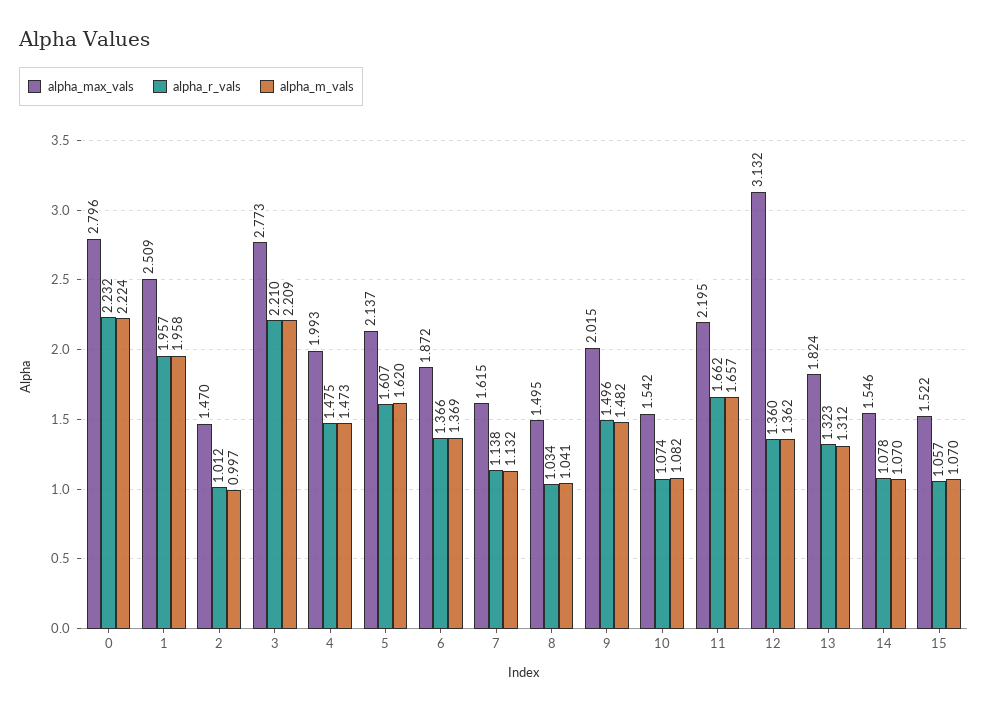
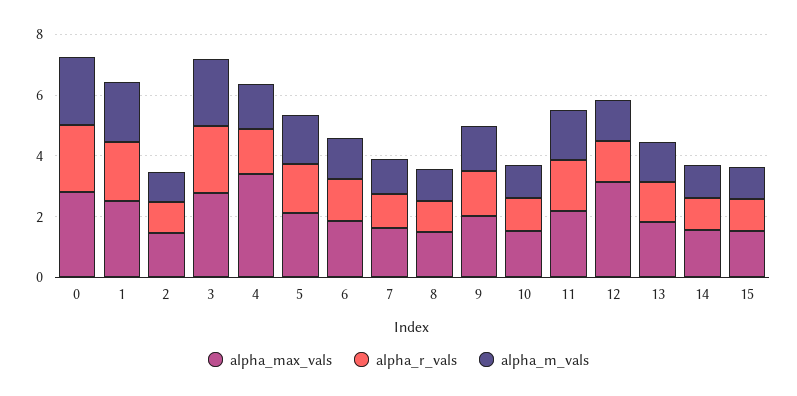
alpha_max_vals, 4: 1.993 -> 3.5

